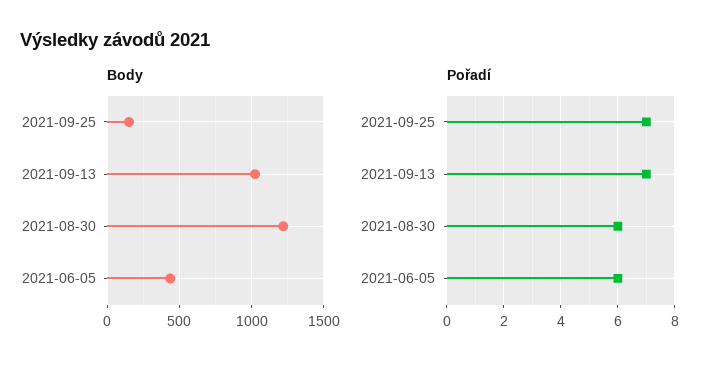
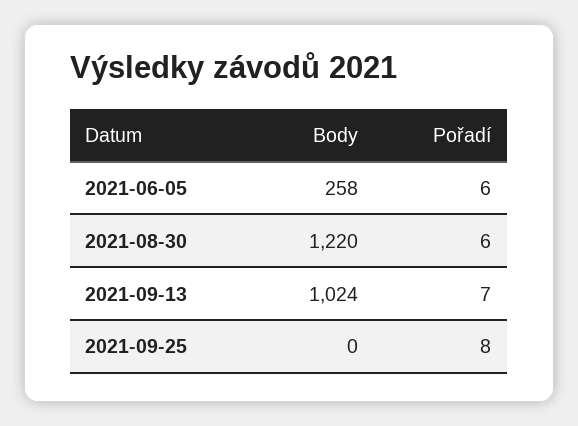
Body, 2021-09-25: 150 -> 0
Body, 2021-06-05: 450 -> 258
Pořadí, 2021-09-25: 7 -> 8

